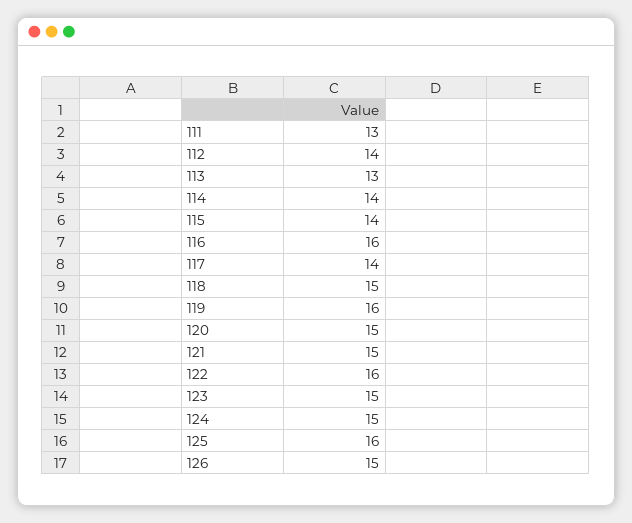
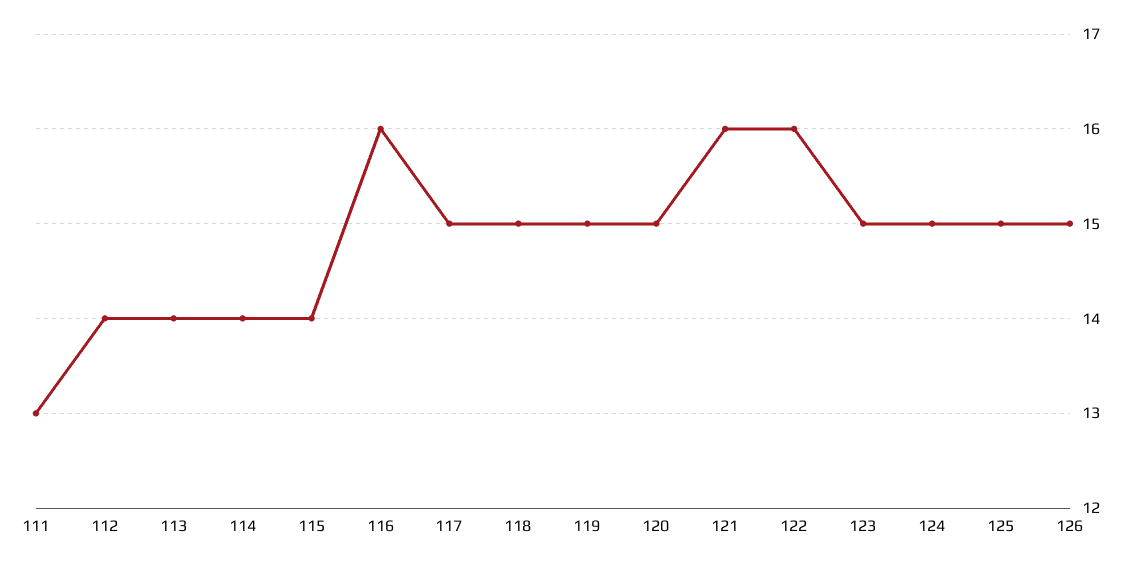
113: 13 -> 14
117: 14 -> 15
119: 16 -> 15
121: 15 -> 16
125: 16 -> 15

